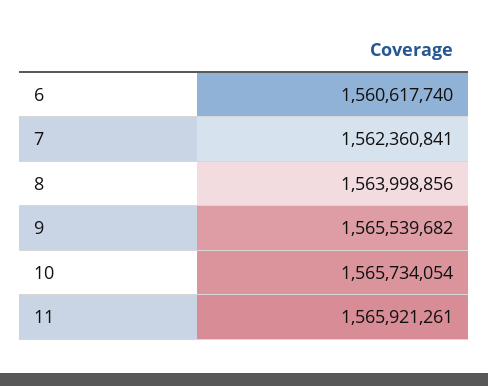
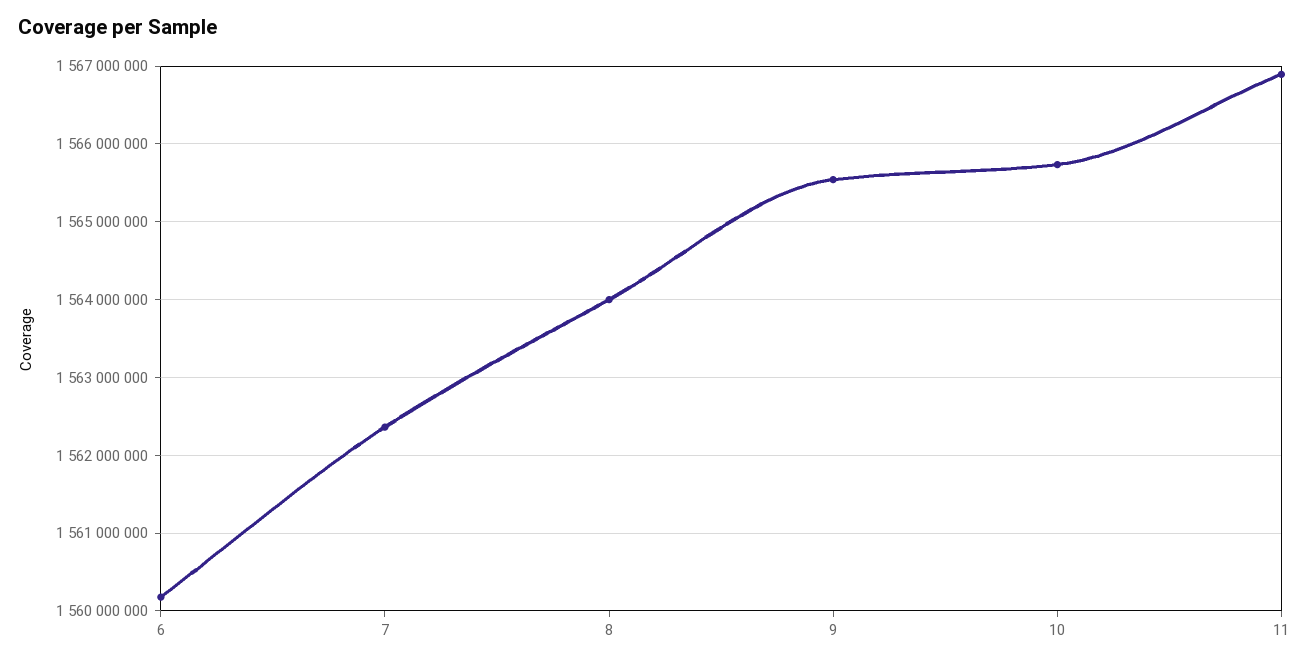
6: 1560617740 -> 1560200000
11: 1565921261 -> 1566900000

